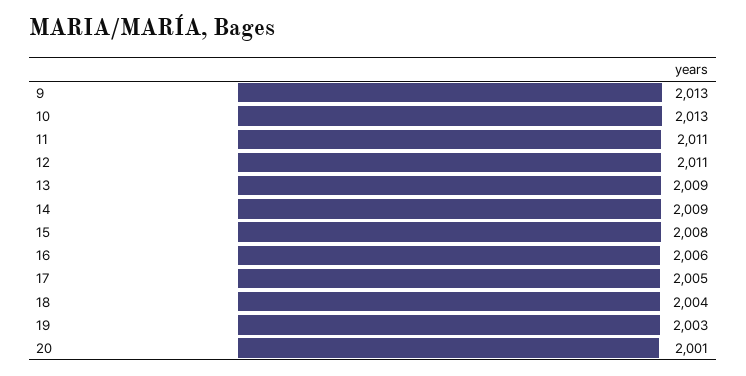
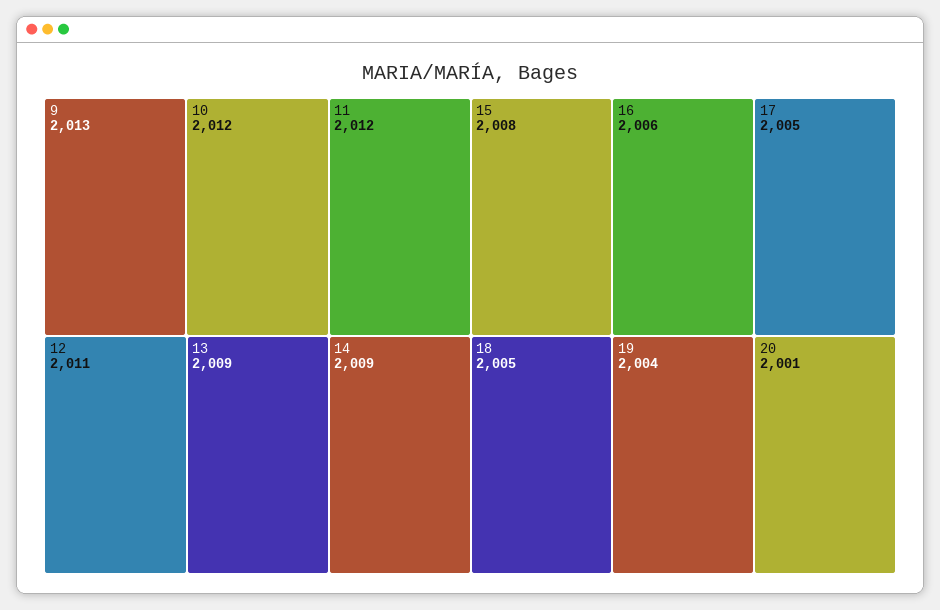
10: 2013 -> 2012
11: 2011 -> 2012
18: 2004 -> 2005
19: 2003 -> 2004

